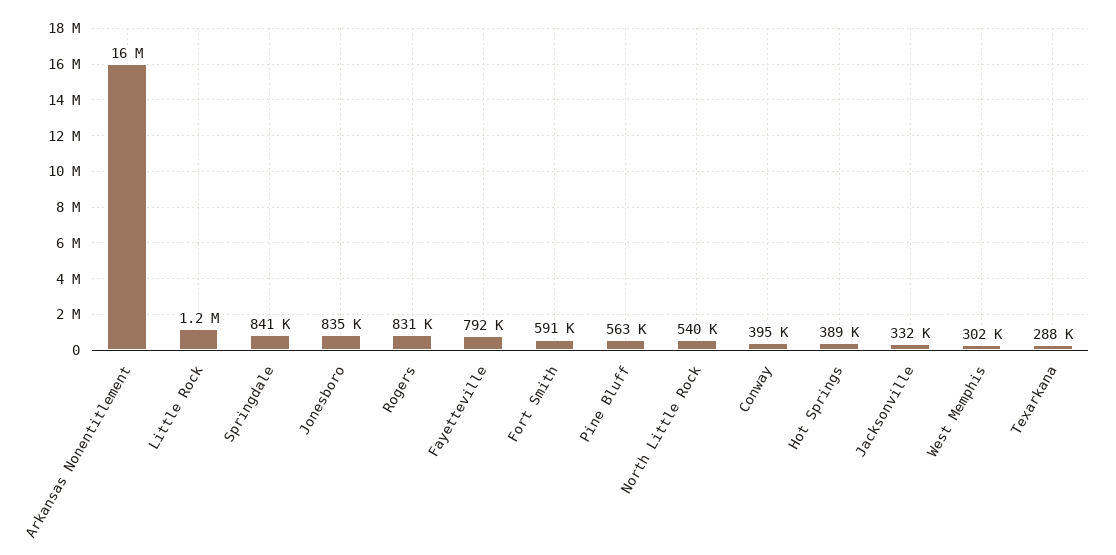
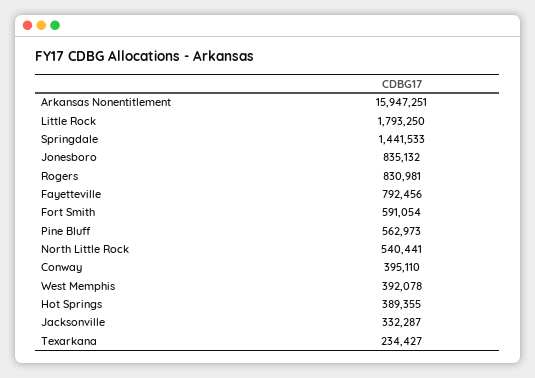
Little Rock: 1200000 -> 1793250
Springdale: 841000 -> 1441533
West Memphis: 302000 -> 392078
Texarkana: 288000 -> 234427

